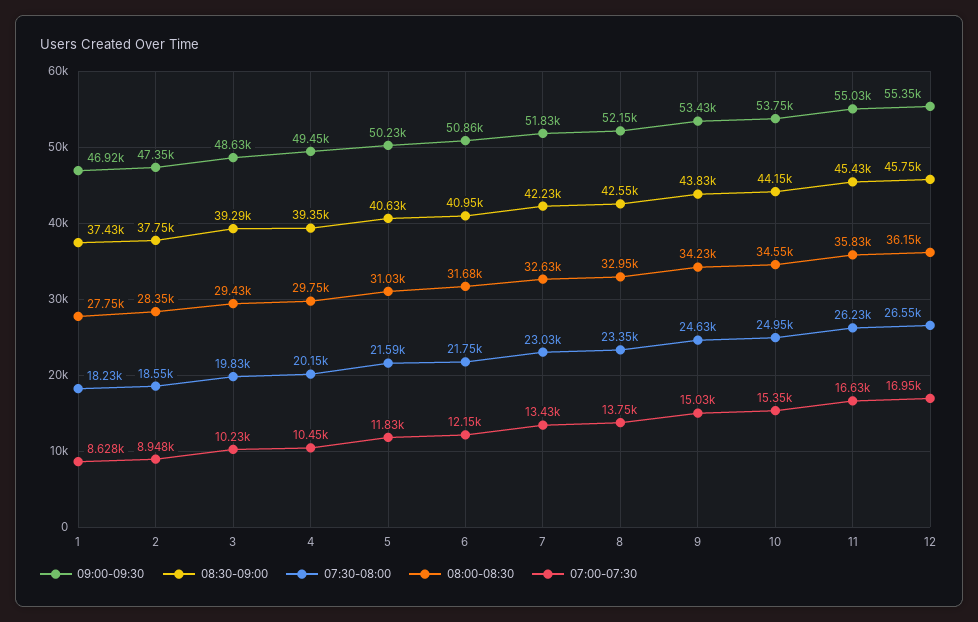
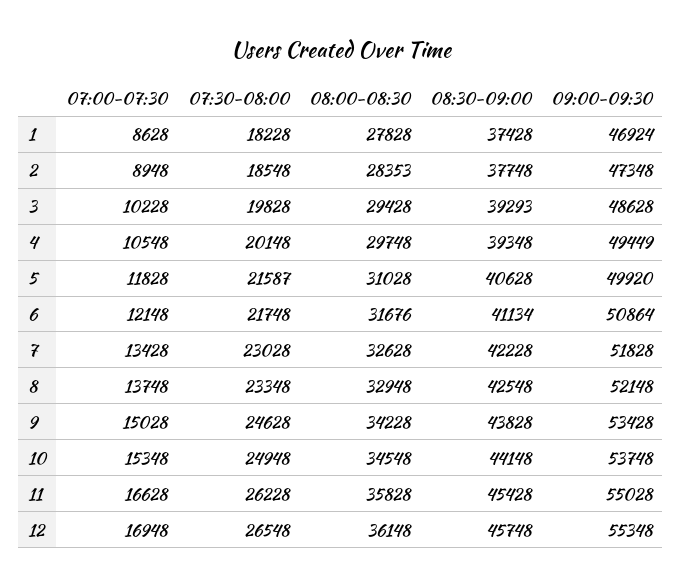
08:00-08:30, 1: 27750 -> 27828
07:00-07:30, 4: 10450 -> 10548
09:00-09:30, 5: 50230 -> 49920
08:30-09:00, 6: 40950 -> 41134

